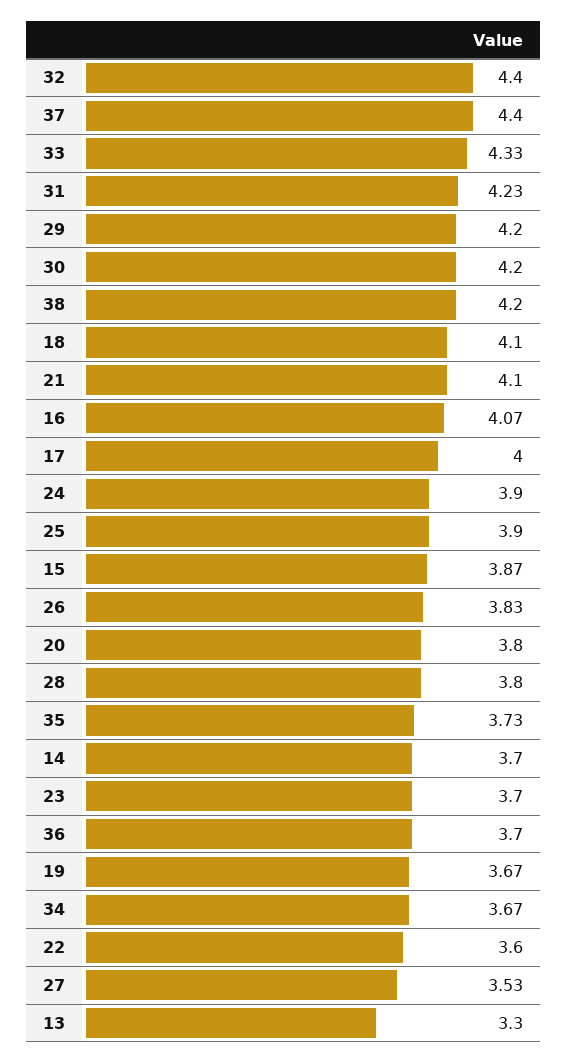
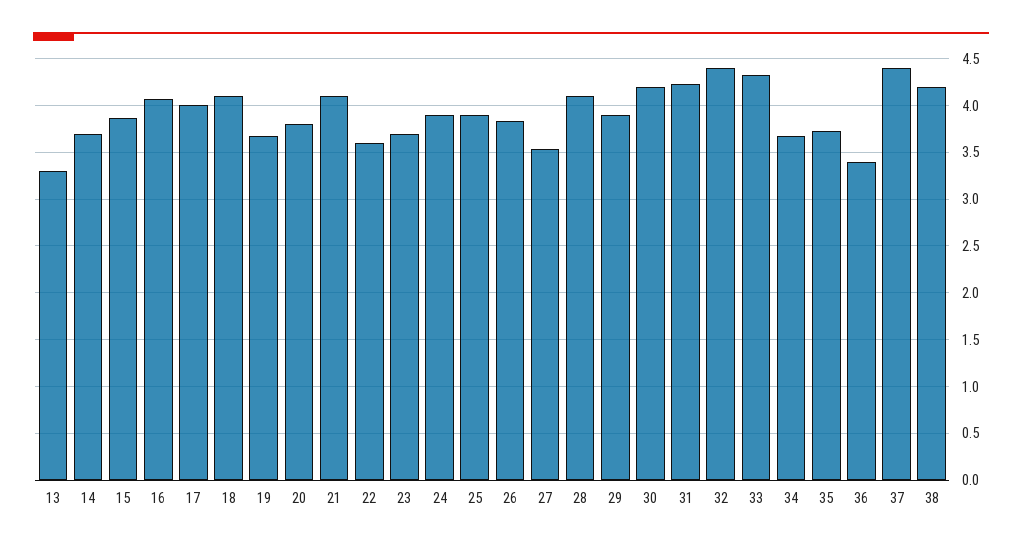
29: 4.2 -> 3.9
28: 3.8 -> 4.1
36: 3.7 -> 3.4

